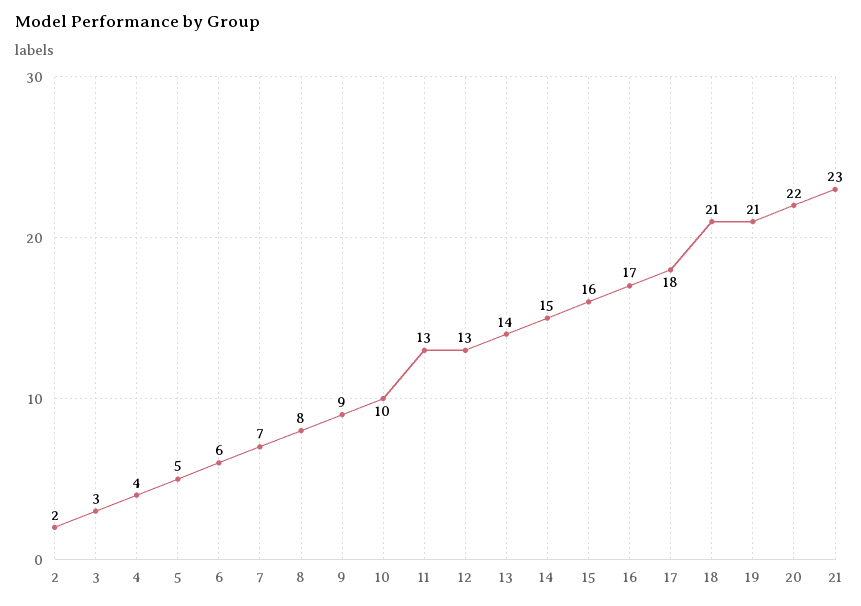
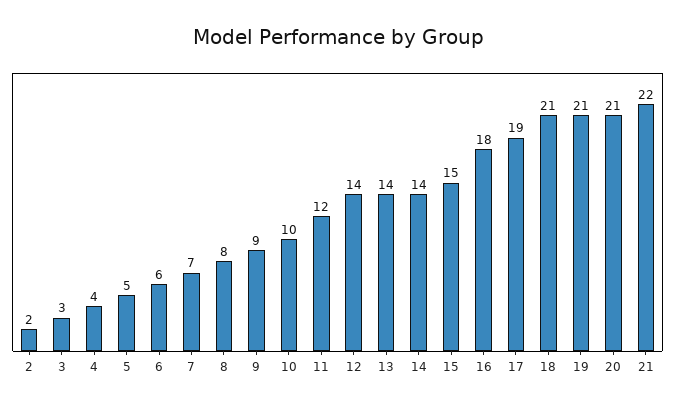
11: 13 -> 12
12: 13 -> 14
14: 15 -> 14
15: 16 -> 15
16: 17 -> 18
17: 18 -> 19
20: 22 -> 21
21: 23 -> 22

